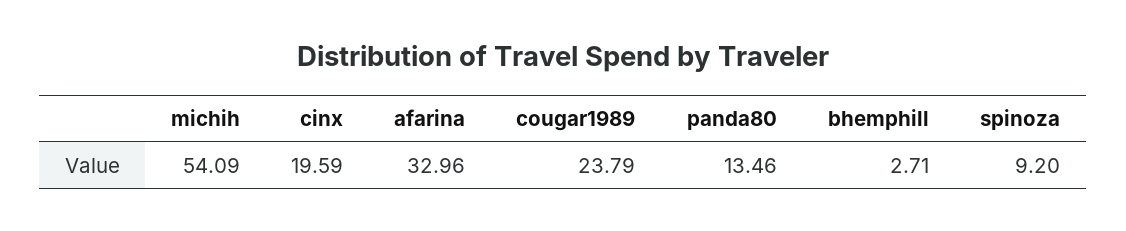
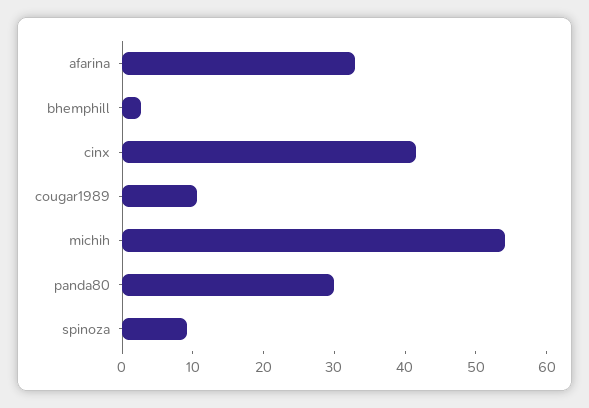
cinx: 19.59 -> 42
cougar1989: 23.79 -> 10
panda80: 13.46 -> 30

